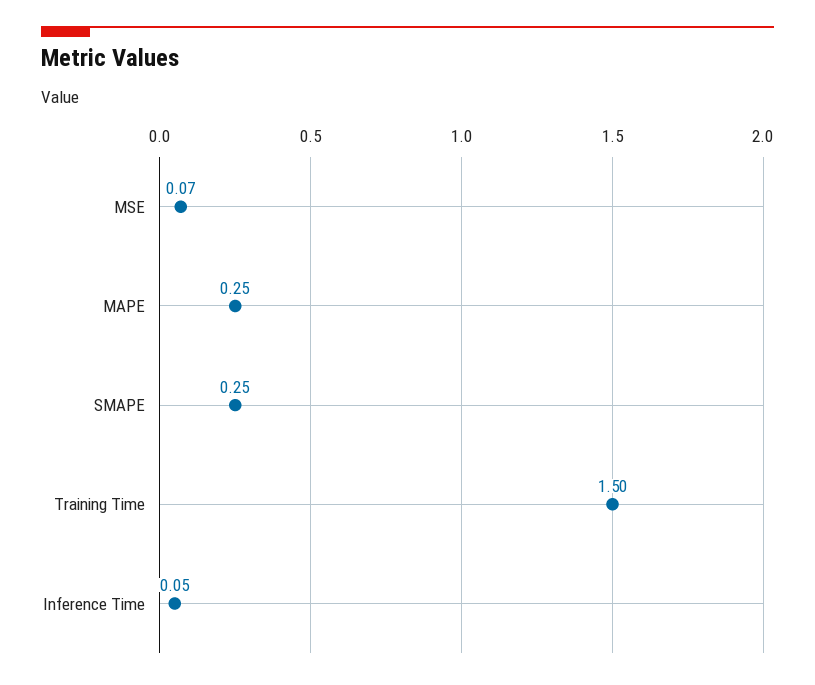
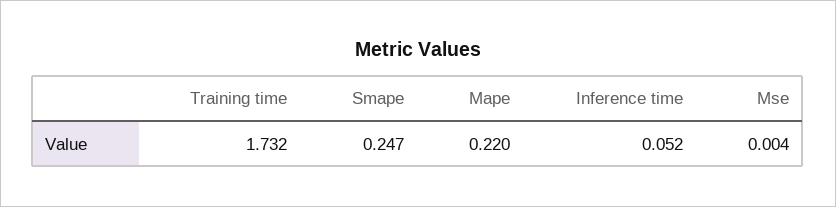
MSE: 0.07 -> 0.004
MAPE: 0.25 -> 0.22
Training Time: 1.5 -> 1.732

